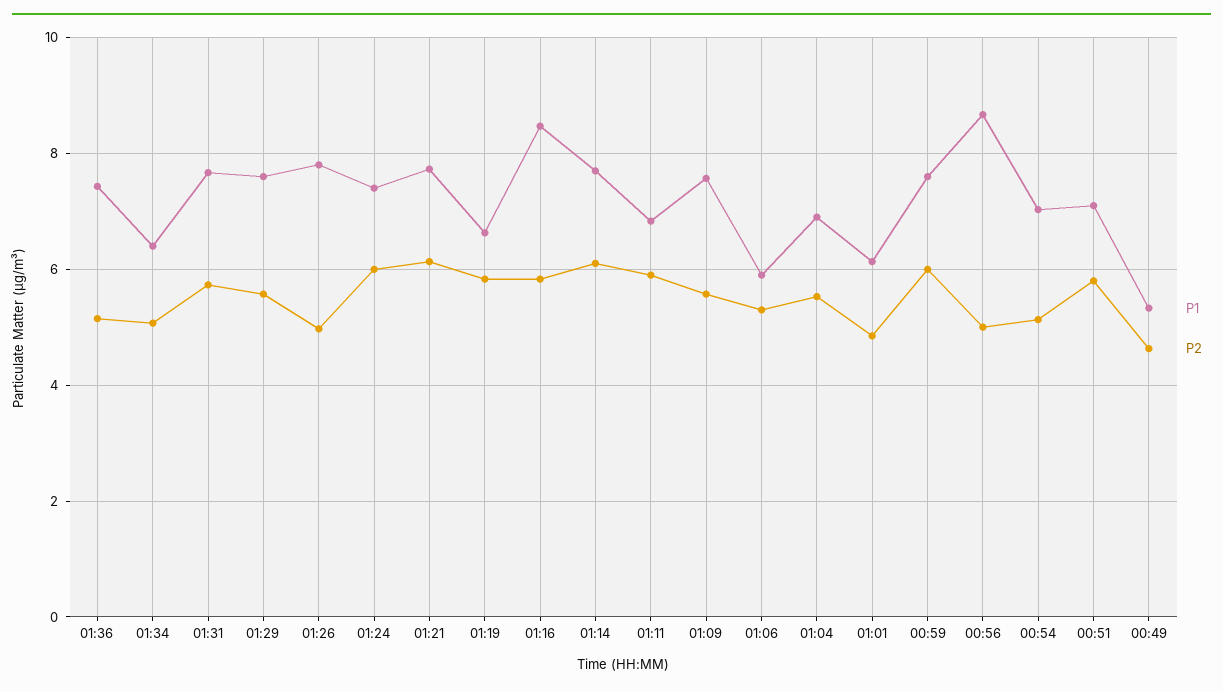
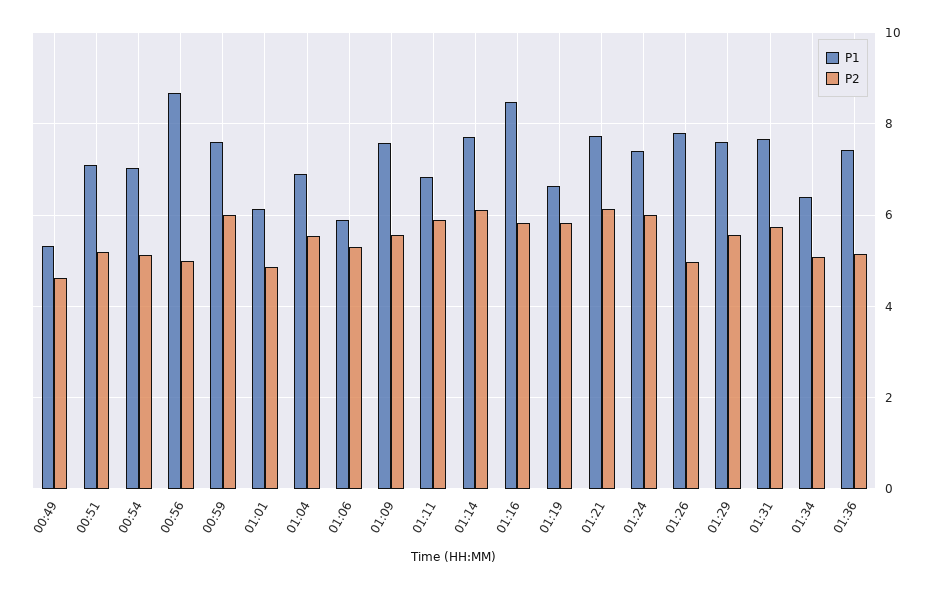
P2, 00:51: 5.8 -> 5.2

